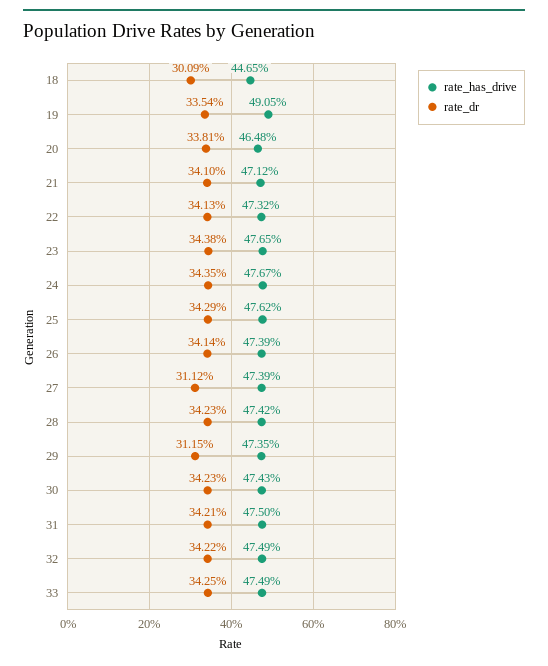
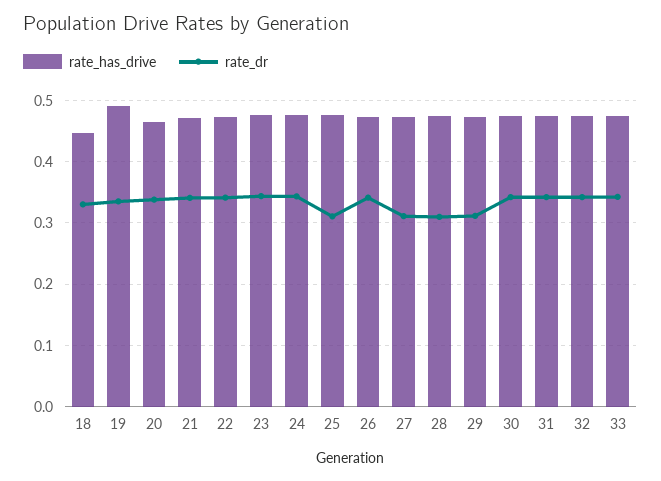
rate_dr, 18: 0.3009 -> 0.33
rate_dr, 25: 0.3429 -> 0.31
rate_dr, 28: 0.3423 -> 0.31

